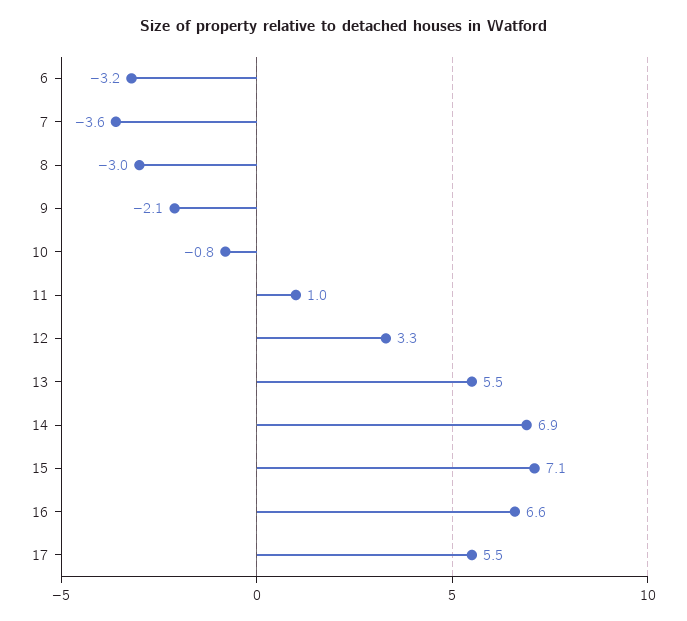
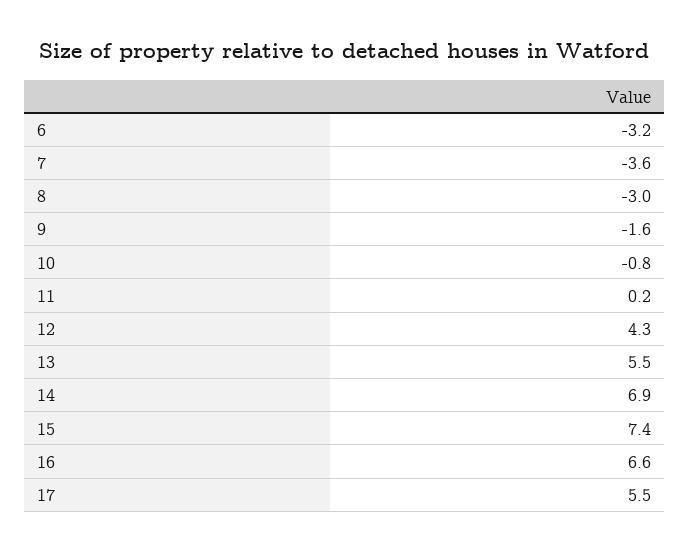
9: -2.1 -> -1.6
11: 1 -> 0.2
12: 3.3 -> 4.3
15: 7.1 -> 7.4

